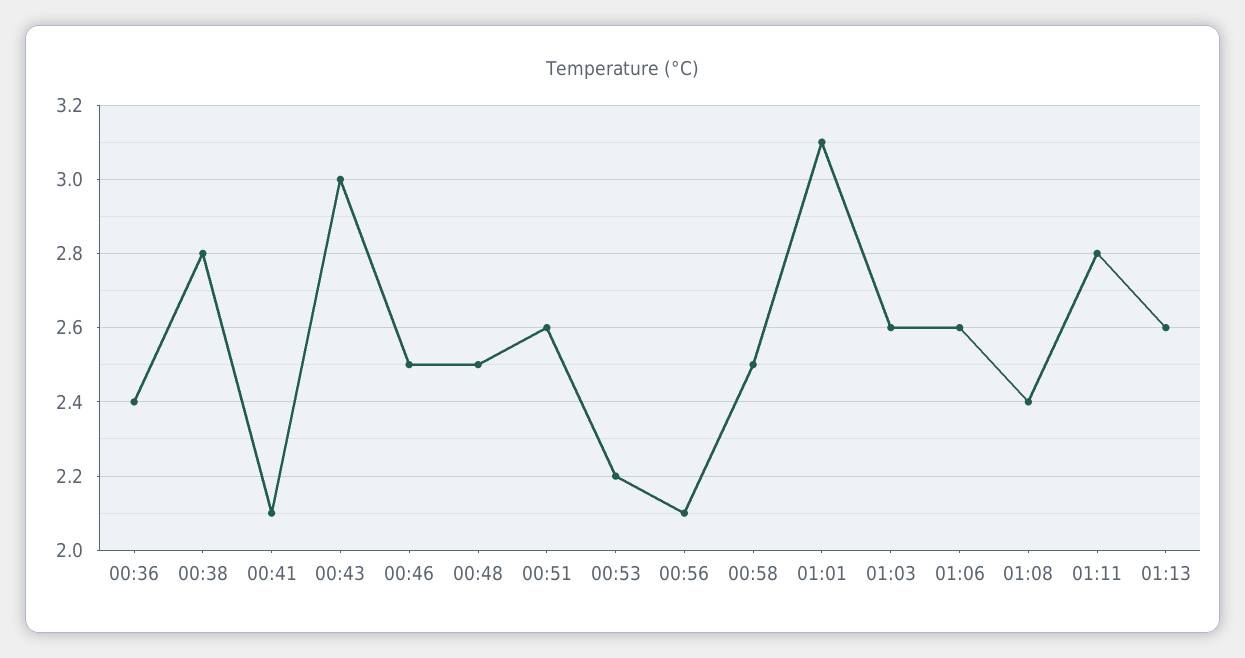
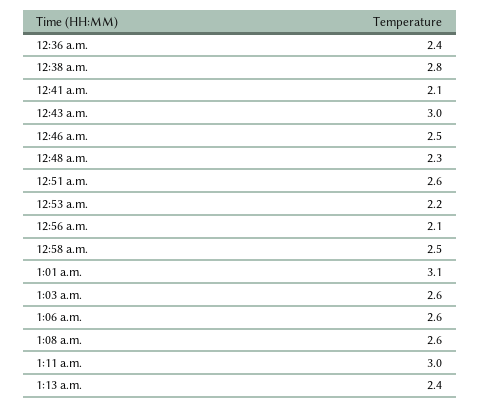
00:48: 2.5 -> 2.3
01:08: 2.4 -> 2.6
01:11: 2.8 -> 3
01:13: 2.6 -> 2.4

